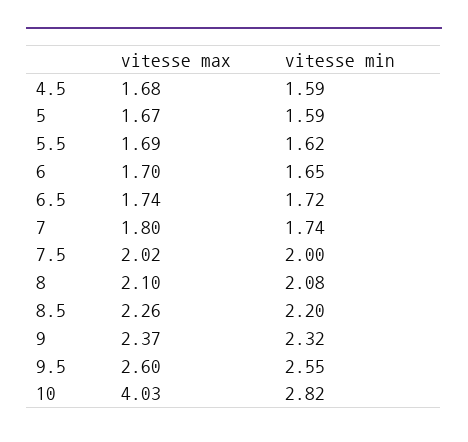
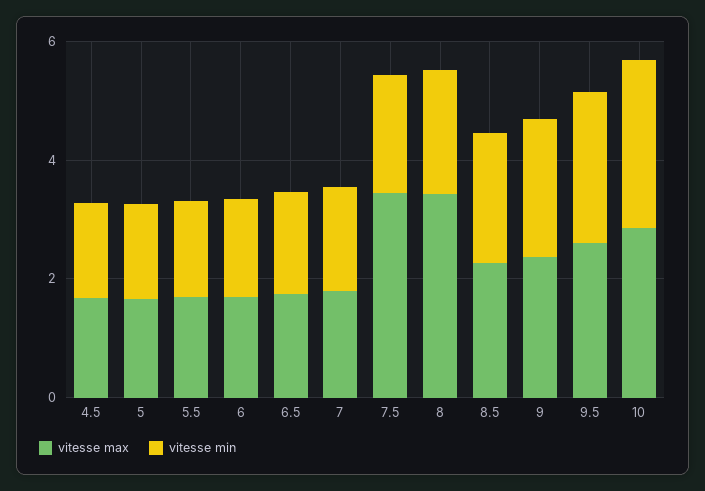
vitesse max, 7.5: 2.02 -> 3.5
vitesse max, 8: 2.1 -> 3.5
vitesse max, 10: 4.03 -> 3

